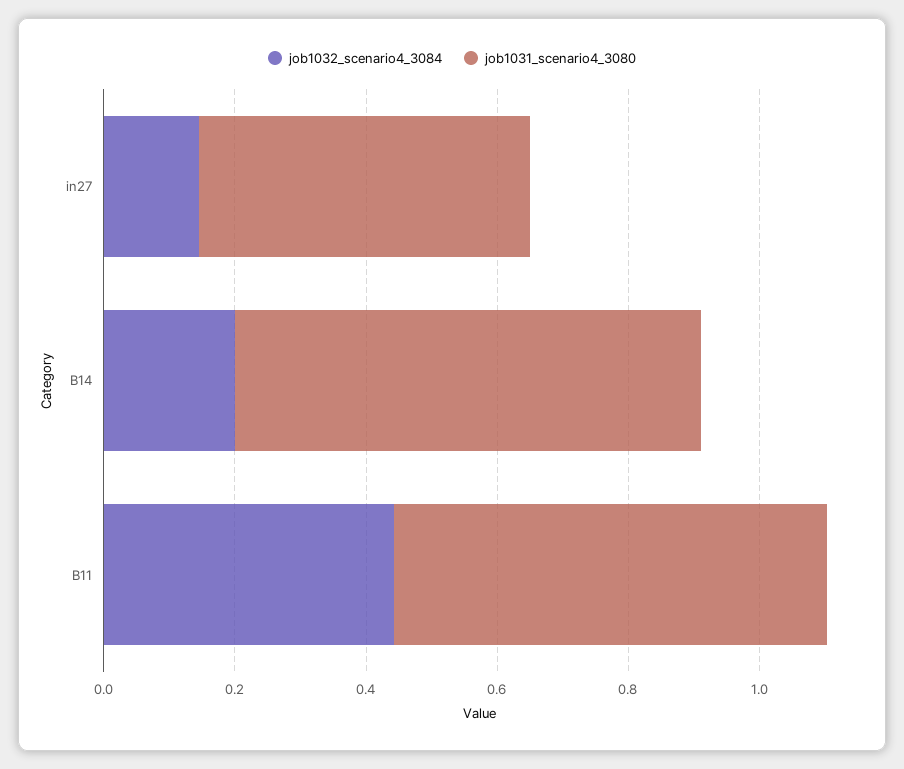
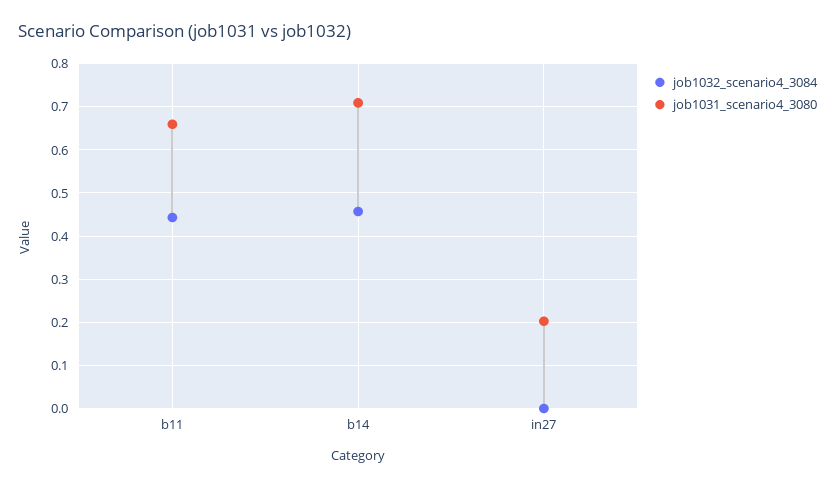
job1032_scenario4_3084, in27: 0.15 -> 0
job1031_scenario4_3080, in27: 0.5 -> 0.2
job1032_scenario4_3084, B14: 0.2 -> 0.46

